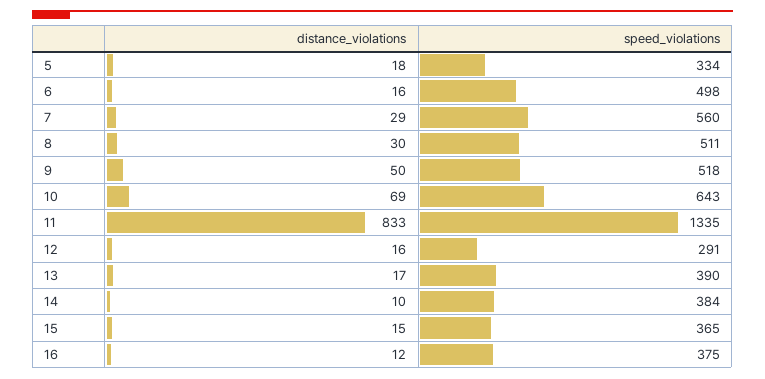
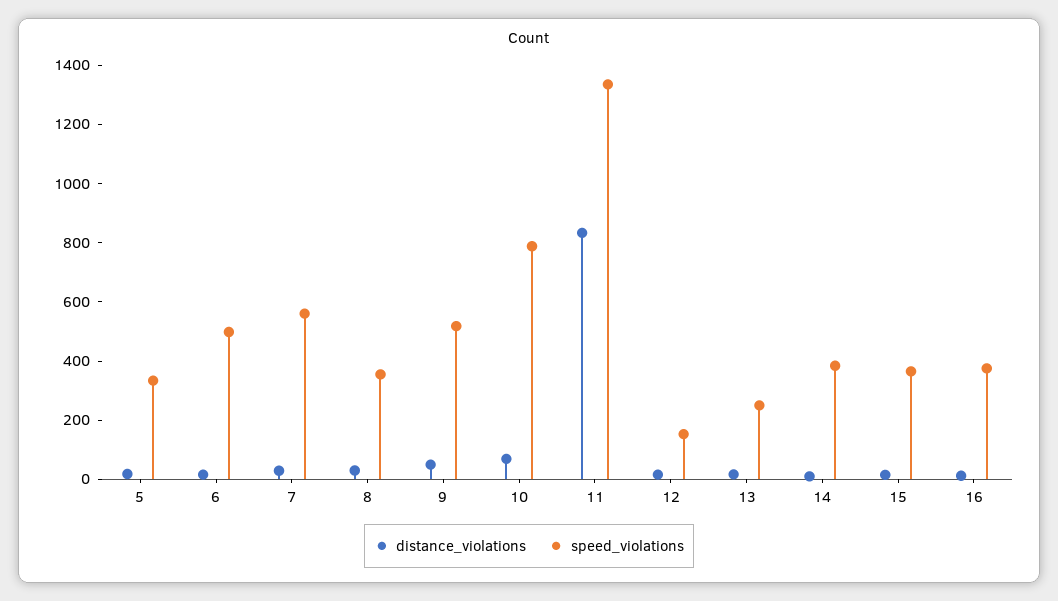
speed_violations, 8: 511 -> 350
speed_violations, 10: 643 -> 800
speed_violations, 12: 291 -> 150
speed_violations, 13: 390 -> 250

